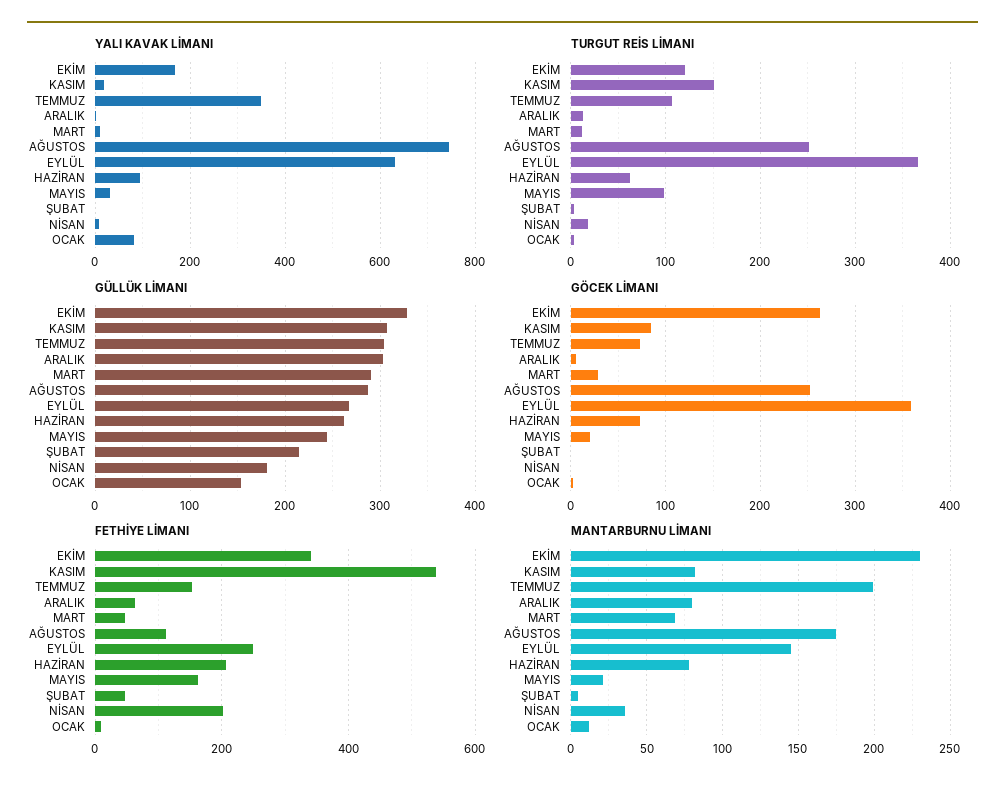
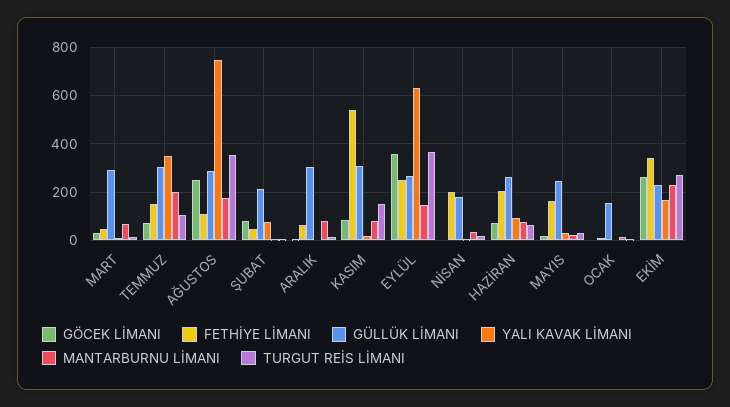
YALI KAVAK LİMANI, ŞUBAT: 0 -> 75
YALI KAVAK LİMANI, OCAK: 80 -> 0
TURGUT REİS LİMANI, EKİM: 120 -> 275
TURGUT REİS LİMANI, AĞUSTOS: 250 -> 350
TURGUT REİS LİMANI, MAYIS: 100 -> 25
GÜLLÜK LİMANI, EKİM: 330 -> 225
GÖCEK LİMANI, ŞUBAT: 0 -> 75

